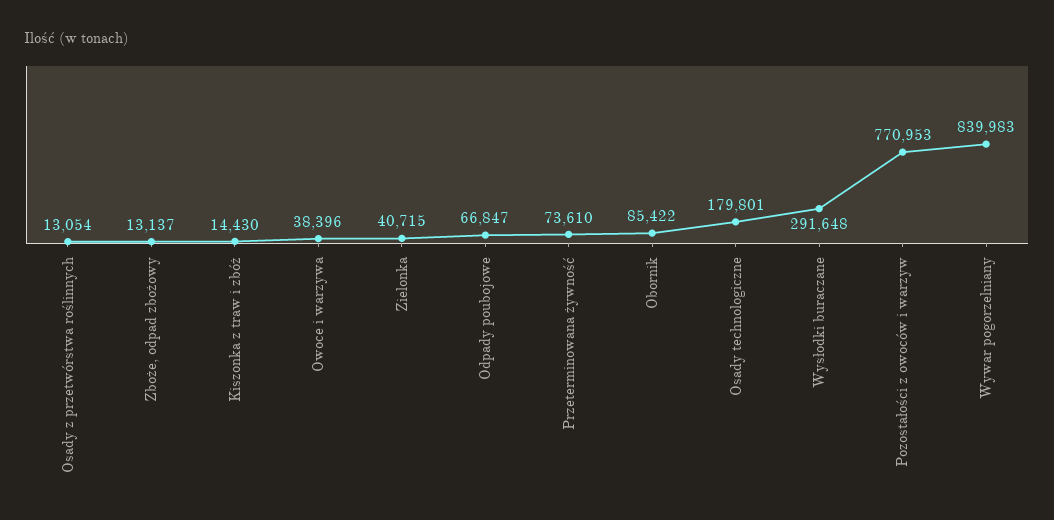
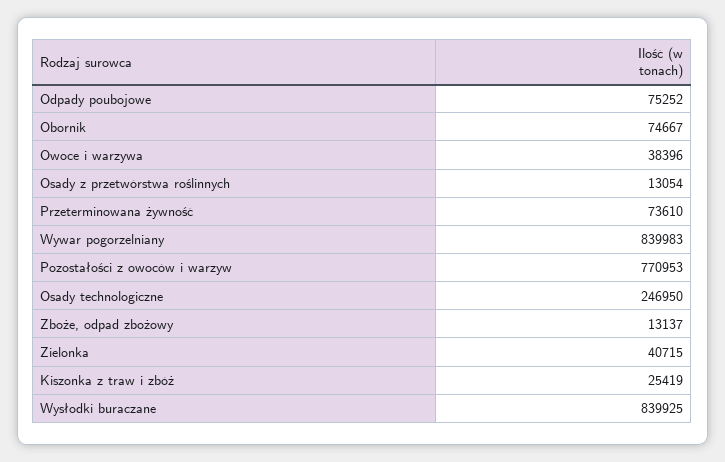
Kiszonka z traw i zbóż: 14430 -> 25419
Odpady poubojowe: 66847 -> 75252
Obornik: 85422 -> 74667
Osady technologiczne: 179801 -> 246950
Wysłodki buraczane: 291648 -> 839925

